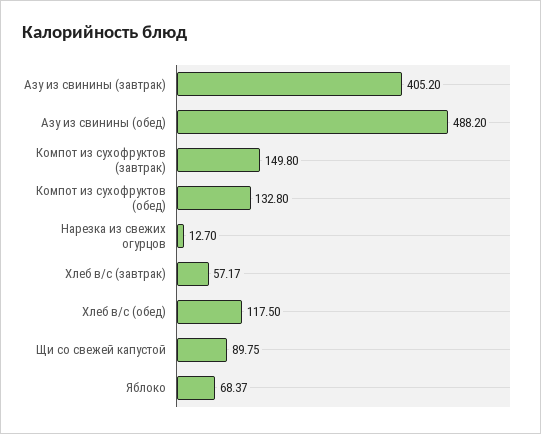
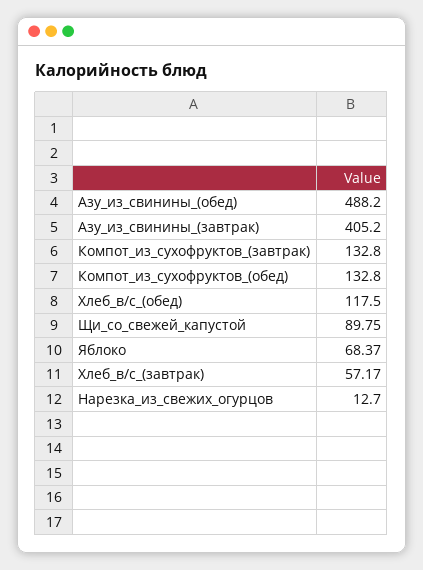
Компот из сухофруктов (завтрак): 149.8 -> 132.8

